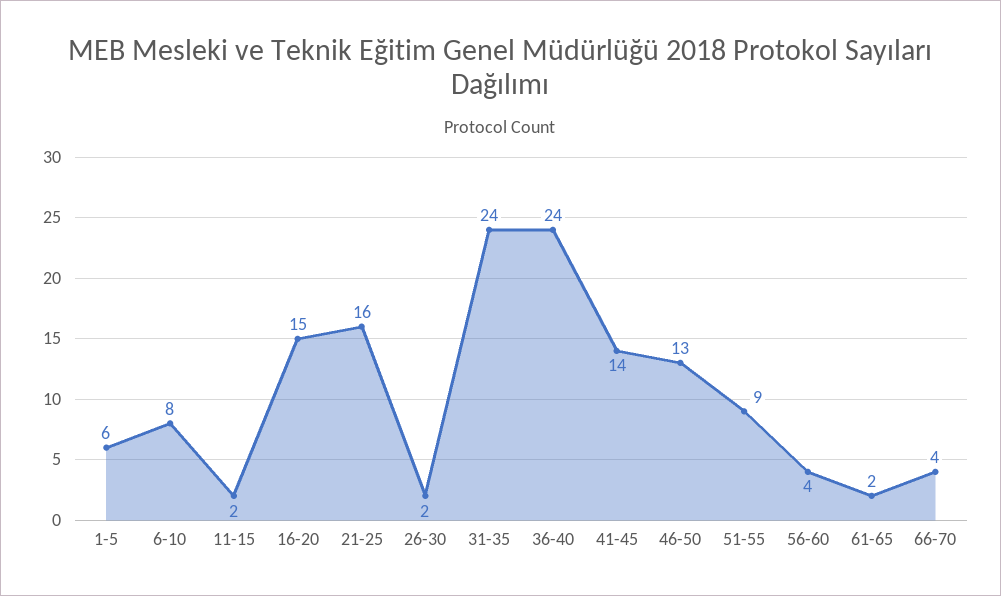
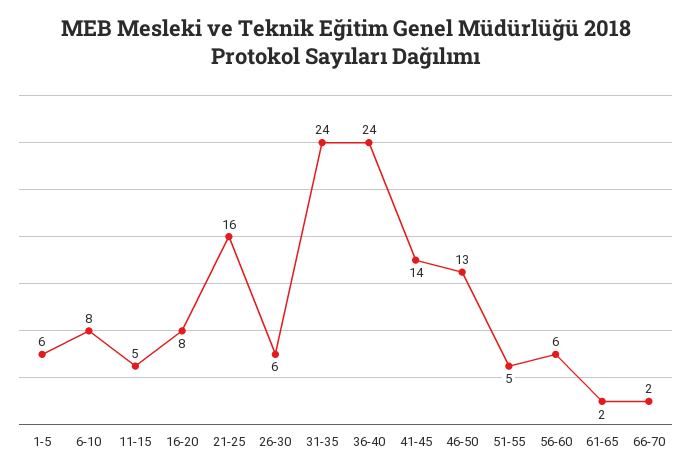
11-15: 2 -> 5
16-20: 15 -> 8
26-30: 2 -> 6
51-55: 9 -> 5
56-60: 4 -> 6
66-70: 4 -> 2

